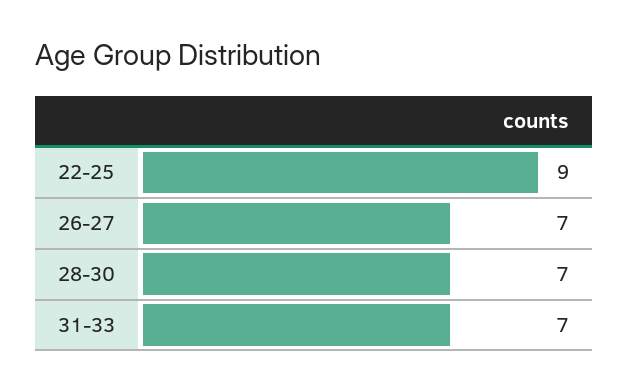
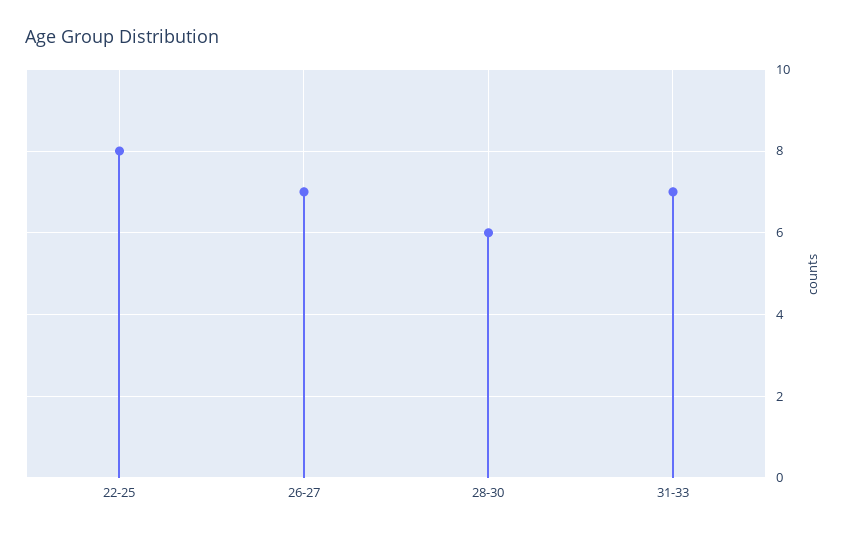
22-25: 9 -> 8
28-30: 7 -> 6

